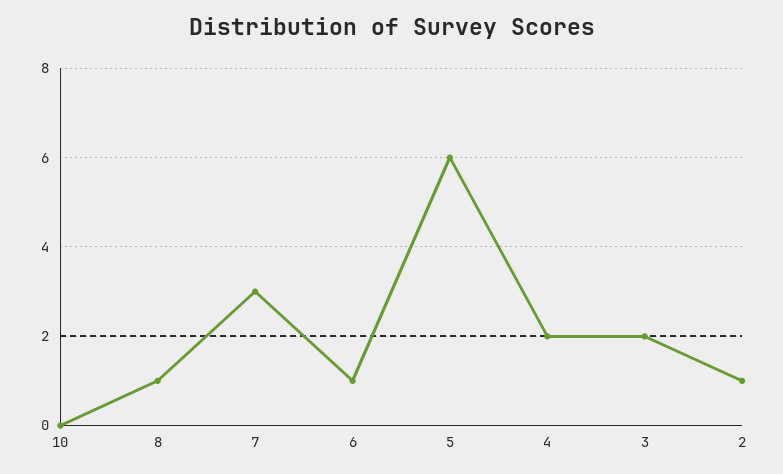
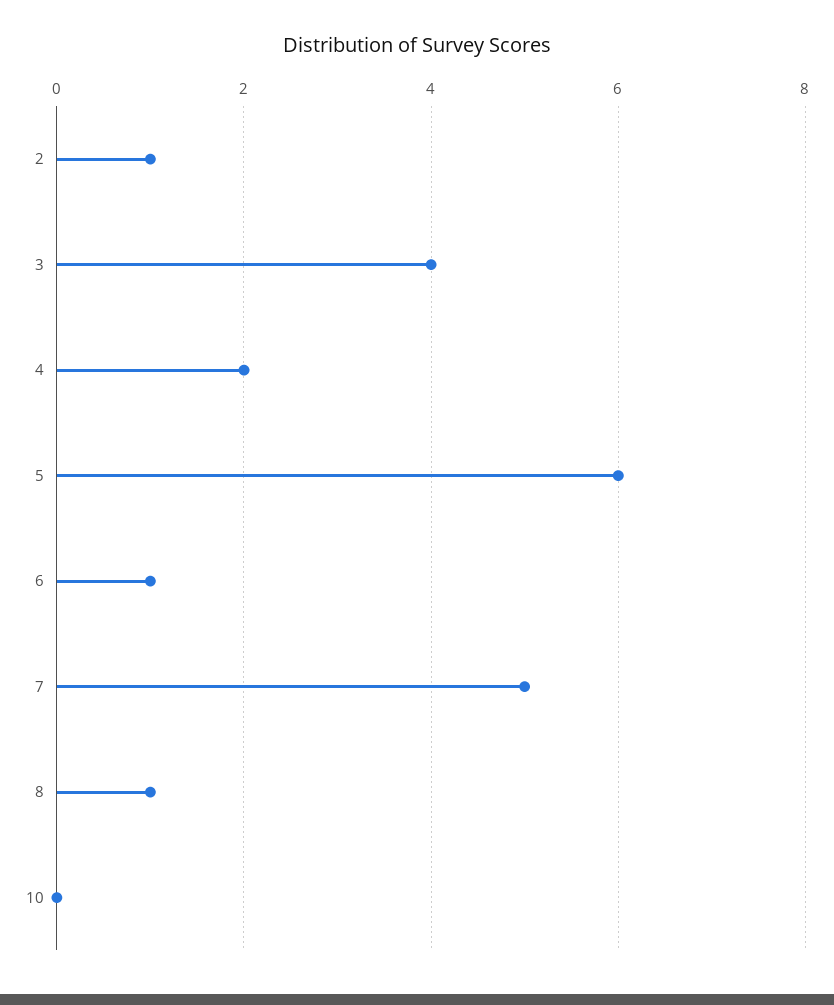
7: 3 -> 5
3: 2 -> 4

